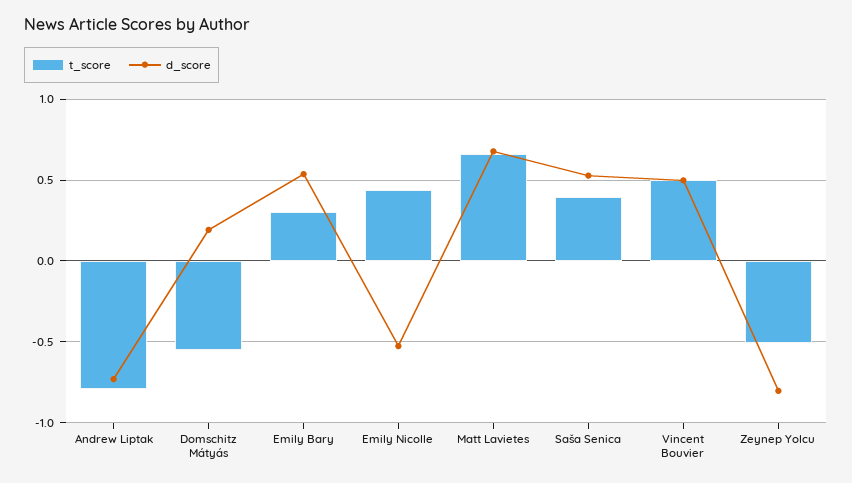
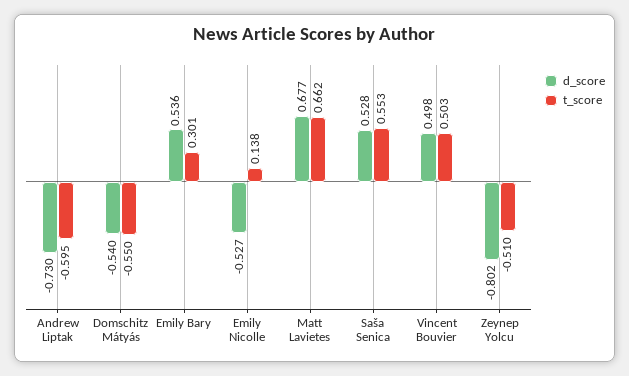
t_score, Andrew Liptak: -0.8 -> -0.595
d_score, Domschitz Mátyás: 0.2 -> -0.54
t_score, Emily Nicolle: 0.45 -> 0.138
t_score, Saša Senica: 0.4 -> 0.553

